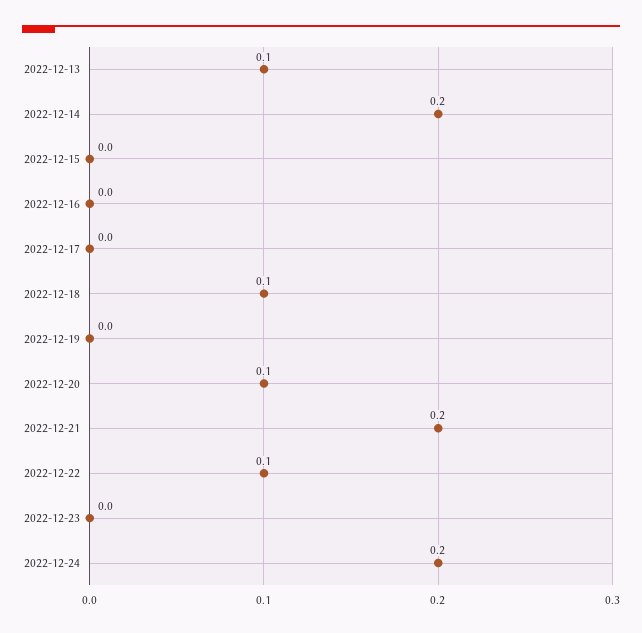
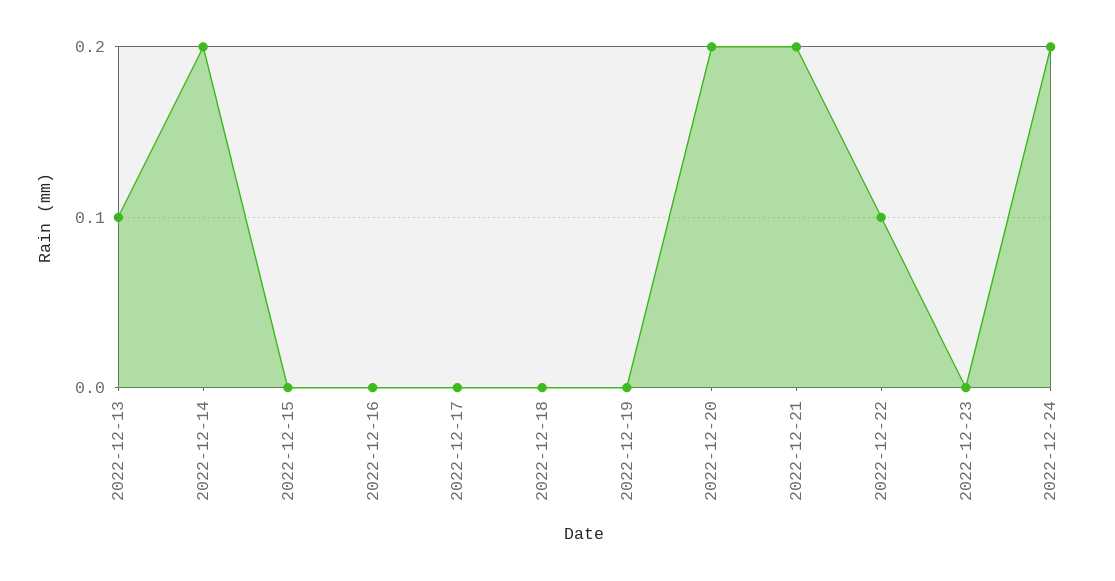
2022-12-18: 0.1 -> 0
2022-12-20: 0.1 -> 0.2

